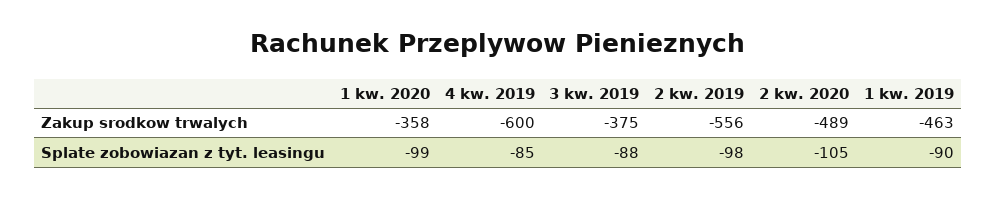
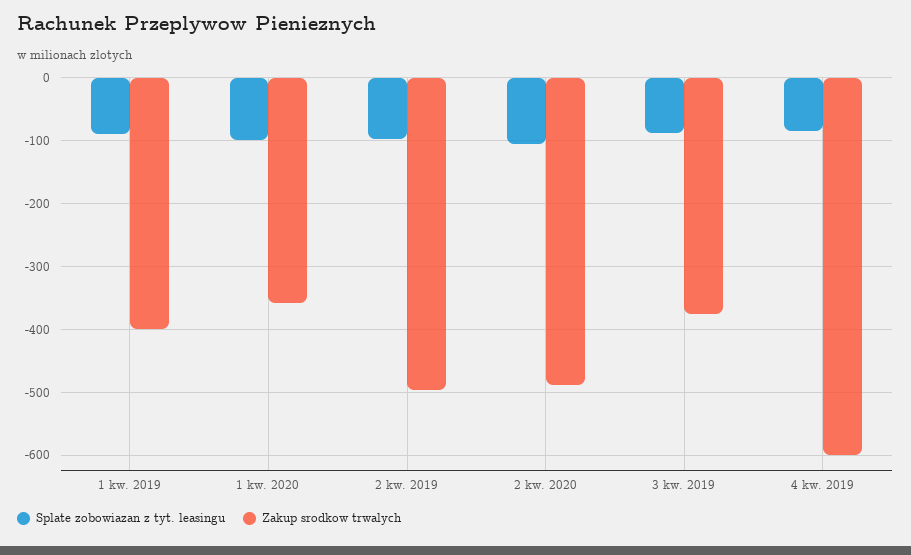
Zakup srodkow trwalych, 2 kw. 2019: -556 -> -500
Zakup srodkow trwalych, 1 kw. 2019: -463 -> -400

